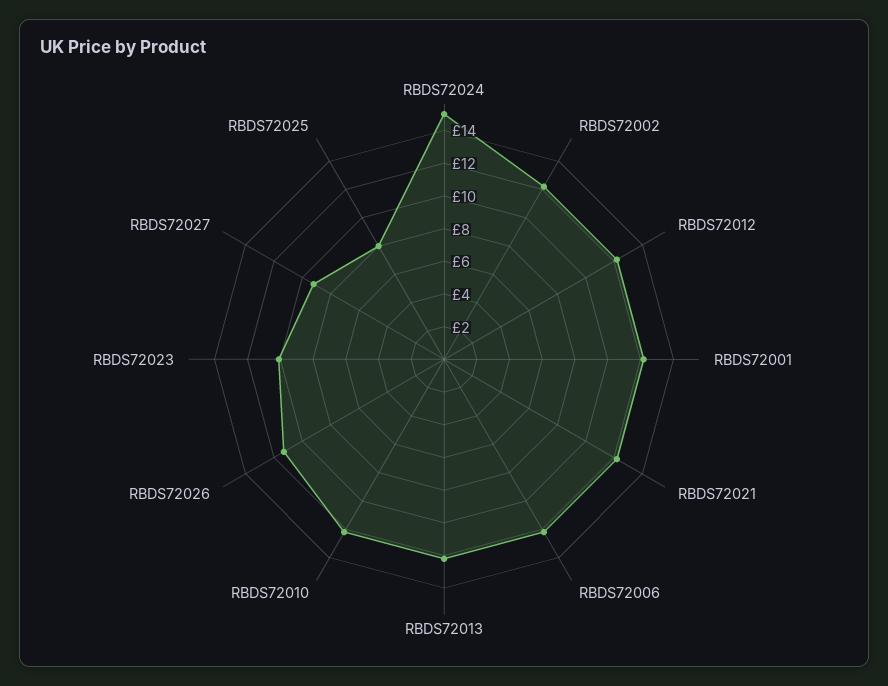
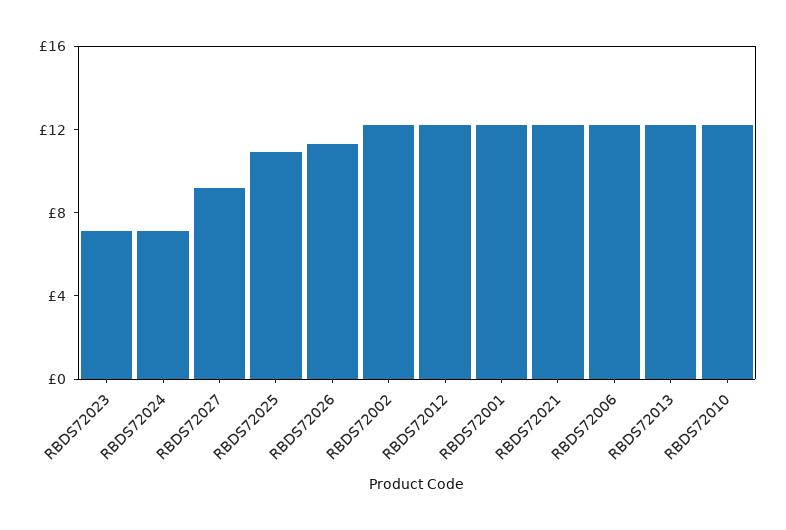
RBDS72024: 15 -> 7
RBDS72023: 10 -> 7
RBDS72025: 8 -> 11

